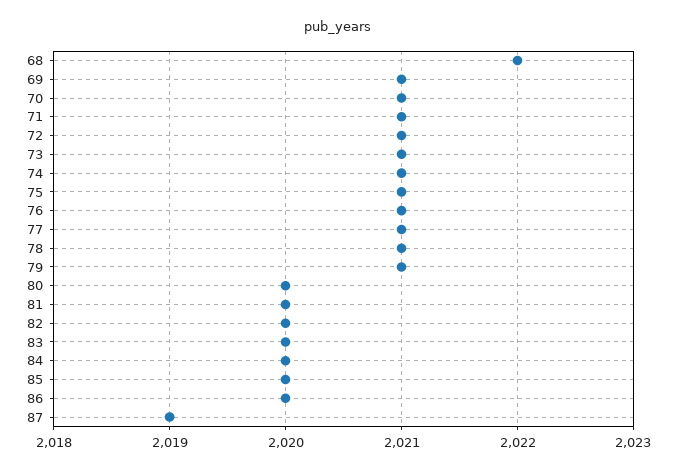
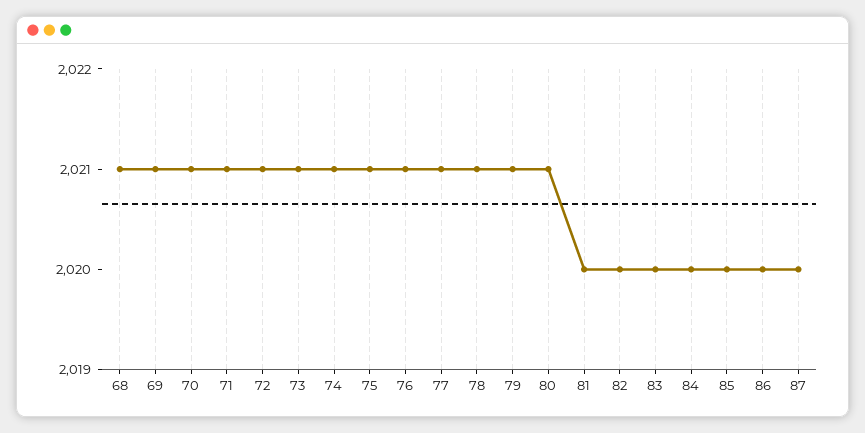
68: 2022 -> 2021
80: 2020 -> 2021
87: 2019 -> 2020

